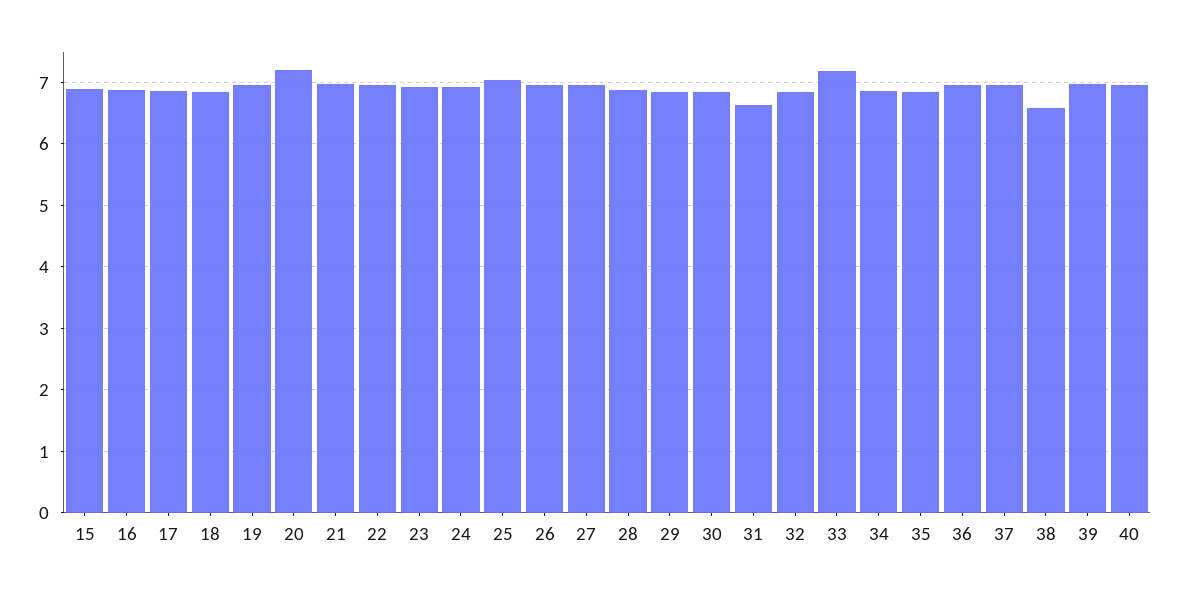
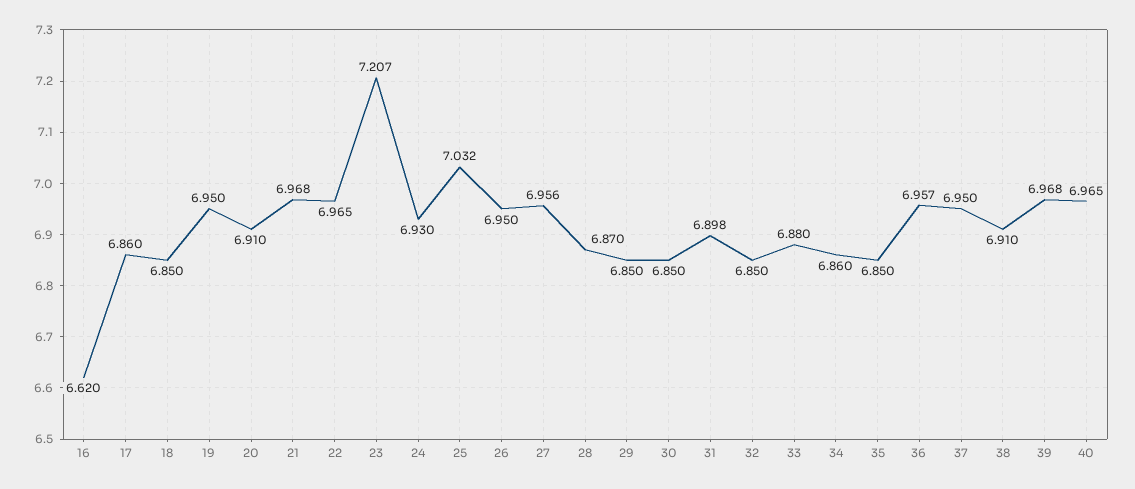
15: 6.9 -> none
16: 6.9 -> 6.62
20: 7.2 -> 6.91
23: 6.9 -> 7.207
31: 6.6 -> 6.898
33: 7.2 -> 6.88
38: 6.6 -> 6.91

